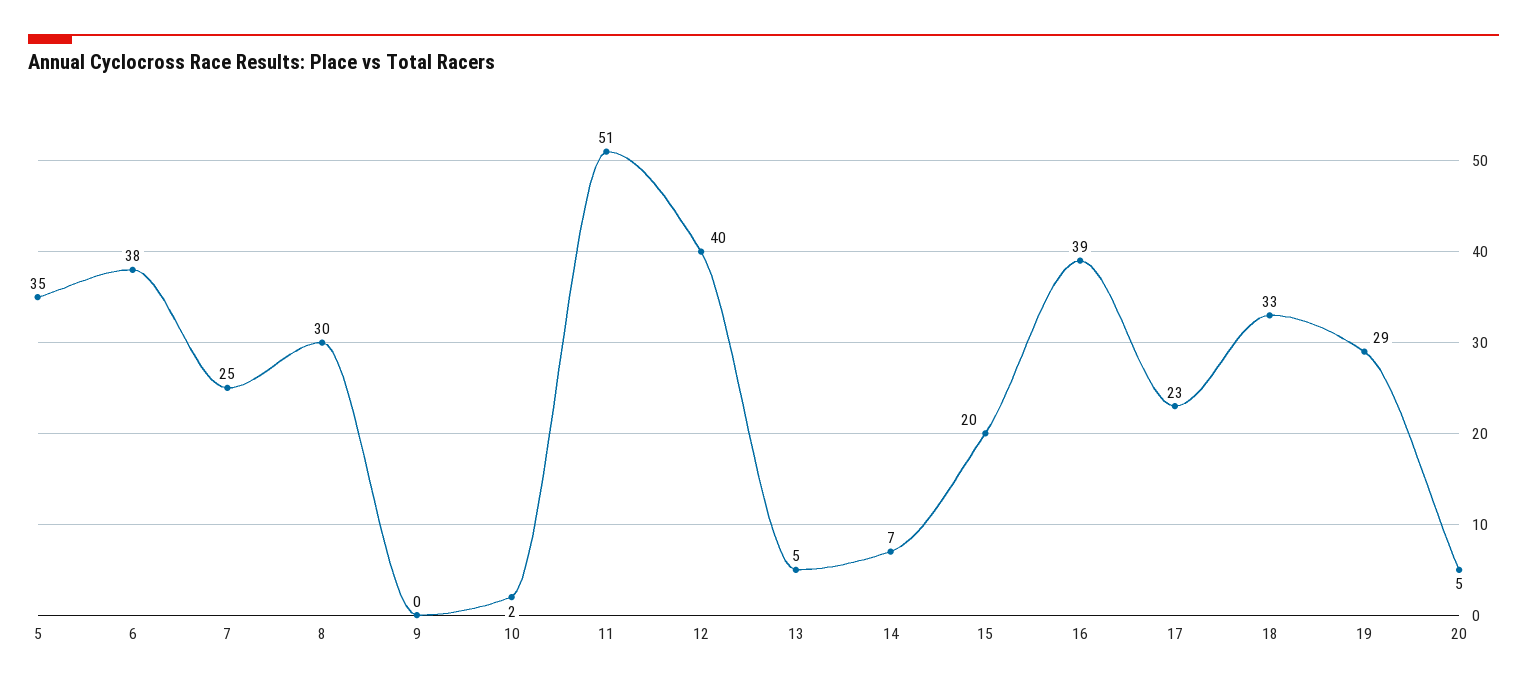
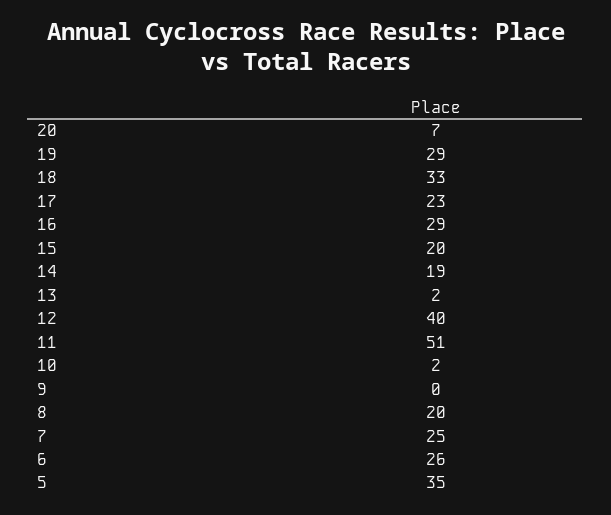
6: 38 -> 26
8: 30 -> 20
13: 5 -> 2
14: 7 -> 19
16: 39 -> 29
20: 5 -> 7

